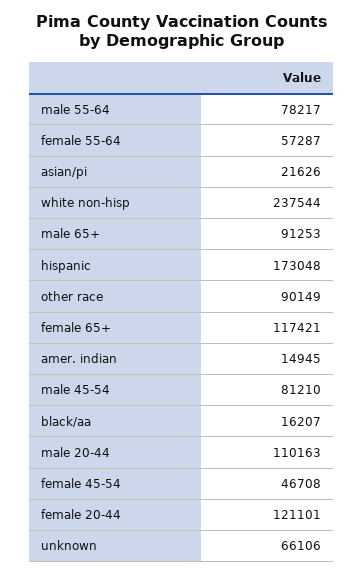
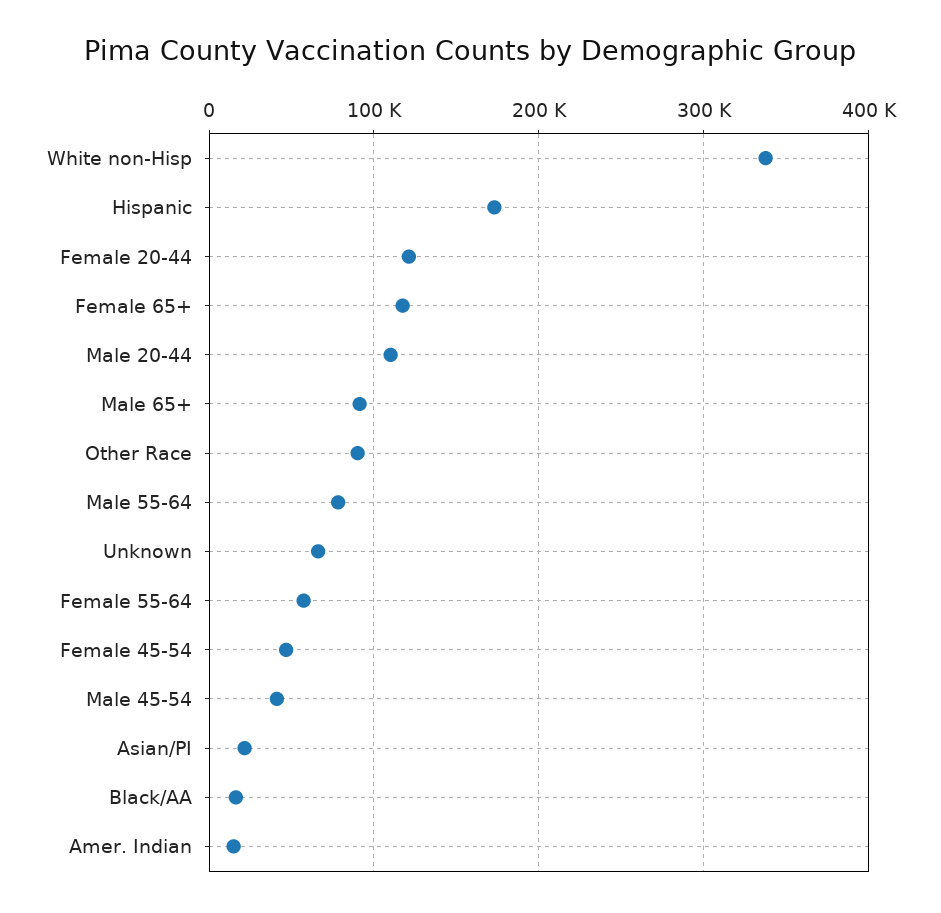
white non-hisp: 237544 -> 340000
male 45-54: 81210 -> 40000

